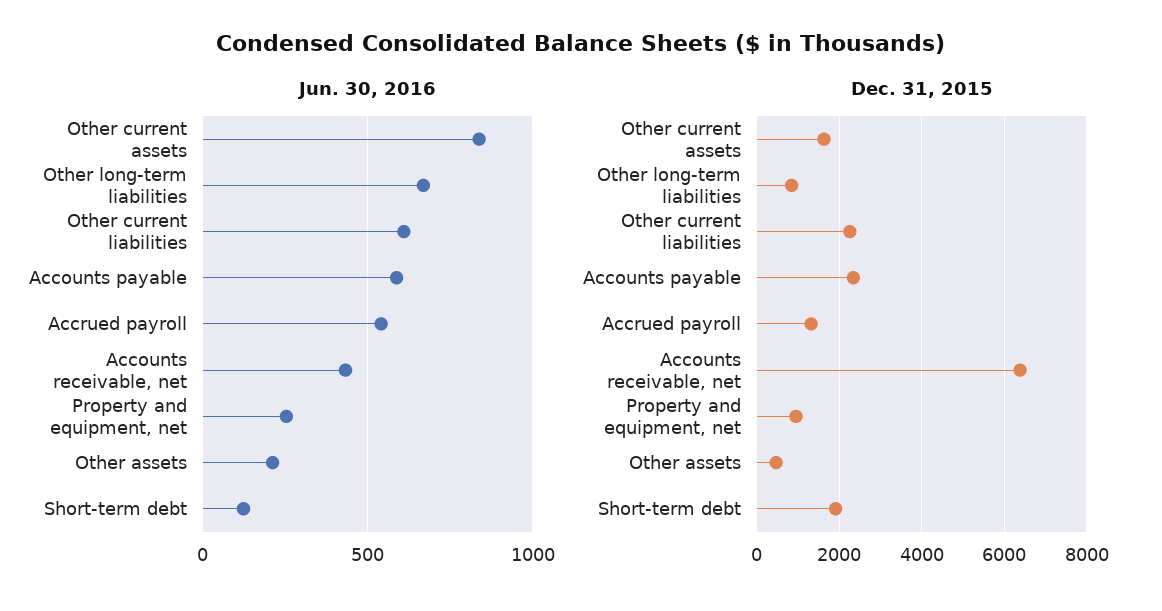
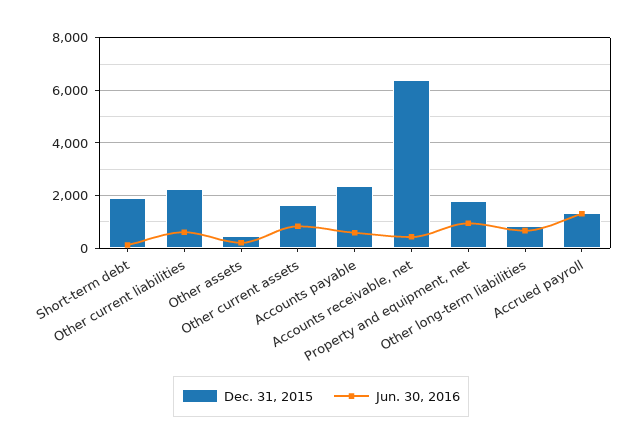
Jun. 30, 2016, Accrued payroll: 550 -> 1250
Jun. 30, 2016, Property and equipment, net: 250 -> 1000
Dec. 31, 2015, Property and equipment, net: 1000 -> 1750

